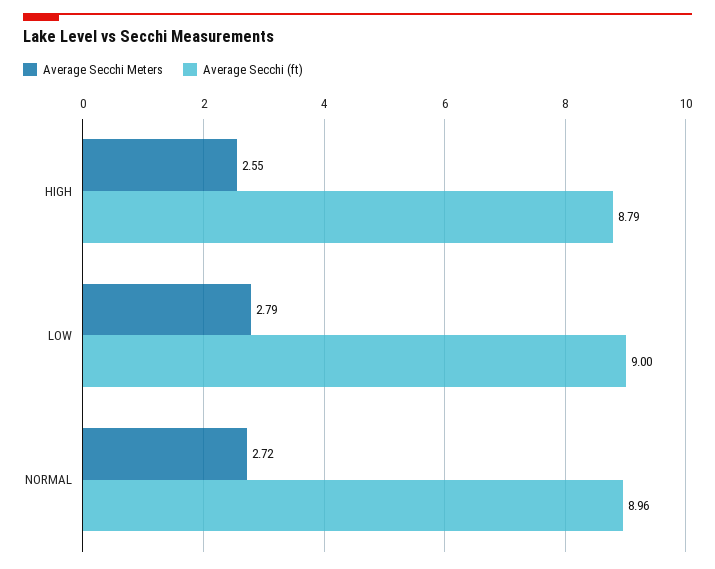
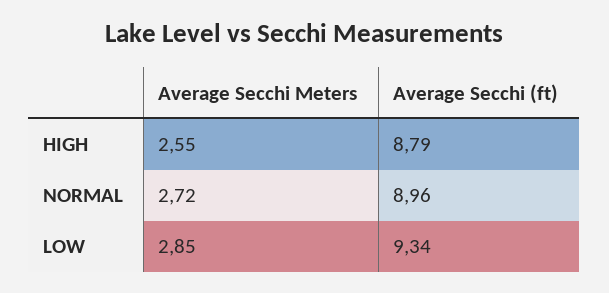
Average Secchi Meters, LOW: 2.79 -> 2.85
Average Secchi (ft), LOW: 9 -> 9.34

